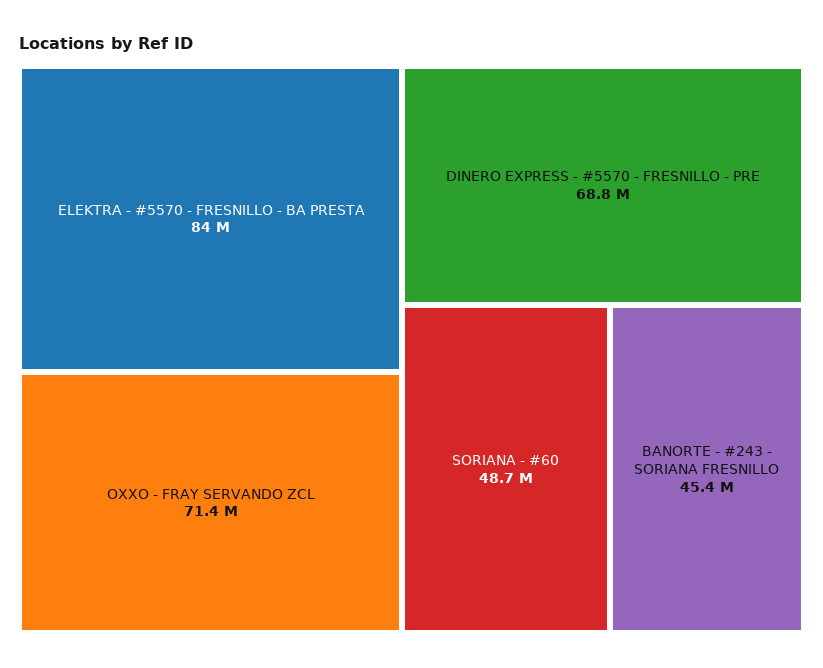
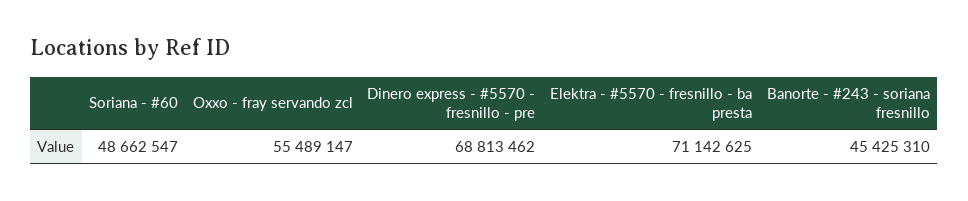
ELEKTRA - #5570 - FRESNILLO - BA PRESTA: 84000000 -> 71142625
OXXO - FRAY SERVANDO ZCL: 71400000 -> 55489147

